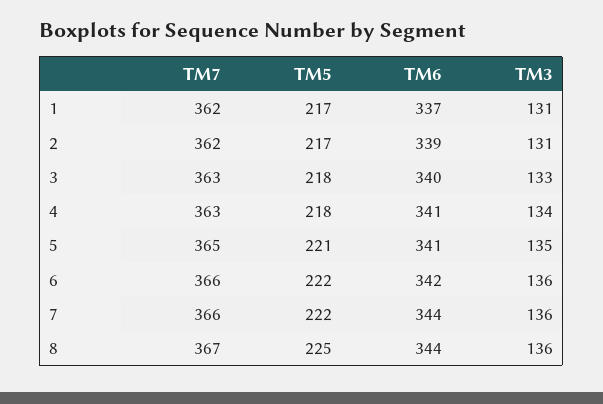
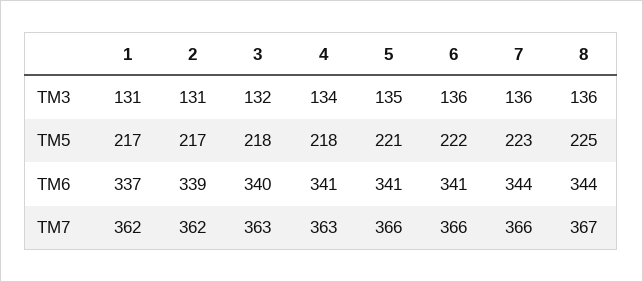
TM3, 3: 133 -> 132
TM7, 5: 365 -> 366
TM6, 6: 342 -> 341
TM5, 7: 222 -> 223

